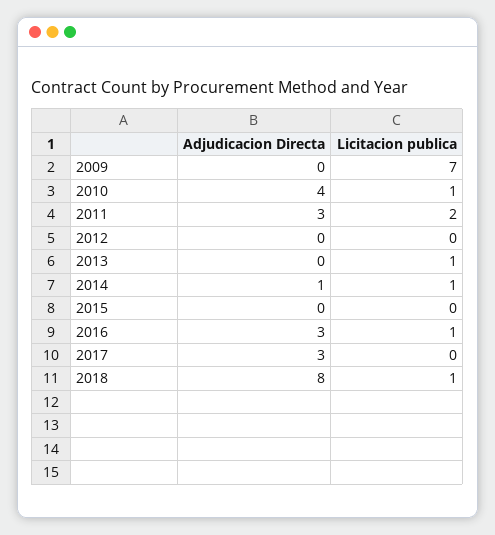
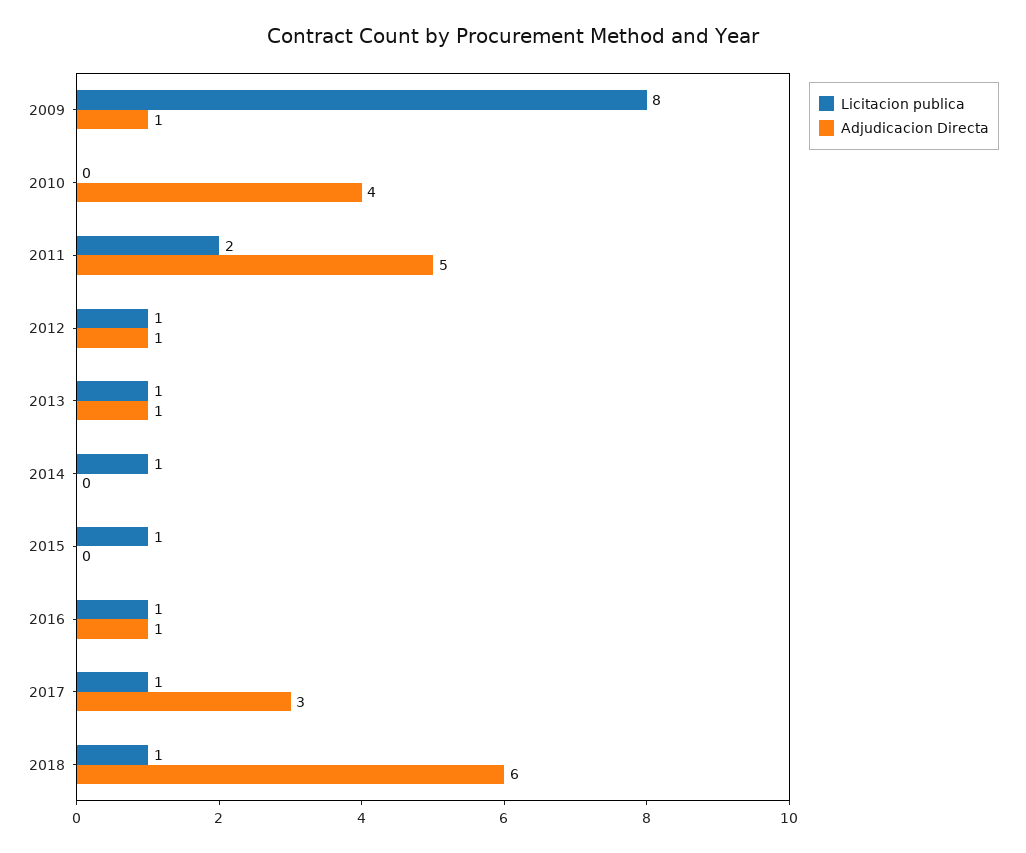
Adjudicacion Directa, 2009: 0 -> 1
Licitacion publica, 2009: 7 -> 8
Licitacion publica, 2010: 1 -> 0
Adjudicacion Directa, 2011: 3 -> 5
Adjudicacion Directa, 2012: 0 -> 1
Licitacion publica, 2012: 0 -> 1
Adjudicacion Directa, 2013: 0 -> 1
Adjudicacion Directa, 2014: 1 -> 0
Licitacion publica, 2015: 0 -> 1
Adjudicacion Directa, 2016: 3 -> 1
Licitacion publica, 2017: 0 -> 1
Adjudicacion Directa, 2018: 8 -> 6

